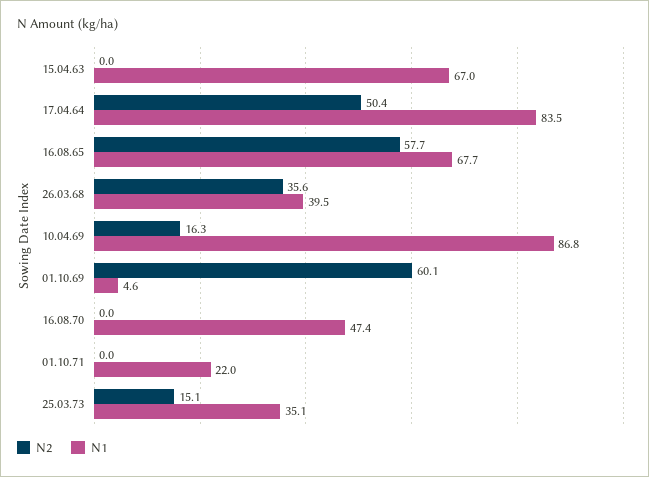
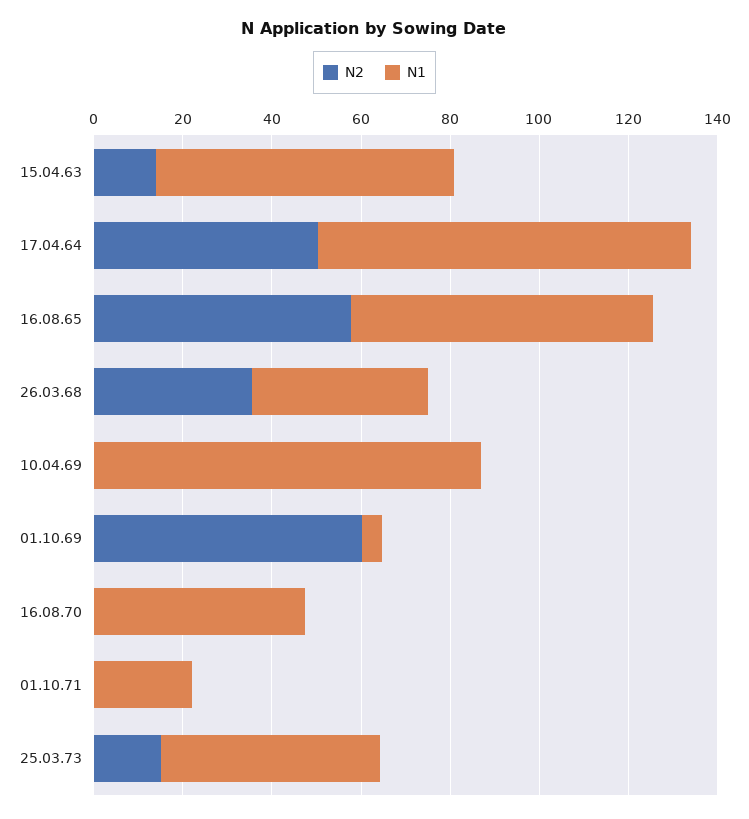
N2, 15.04.63: 0 -> 15
N2, 10.04.69: 16.3 -> 0
N1, 25.03.73: 35.1 -> 50

